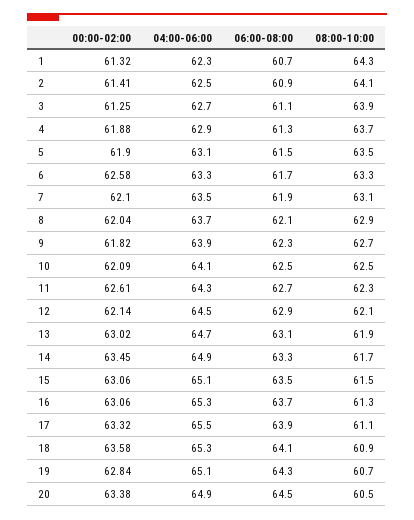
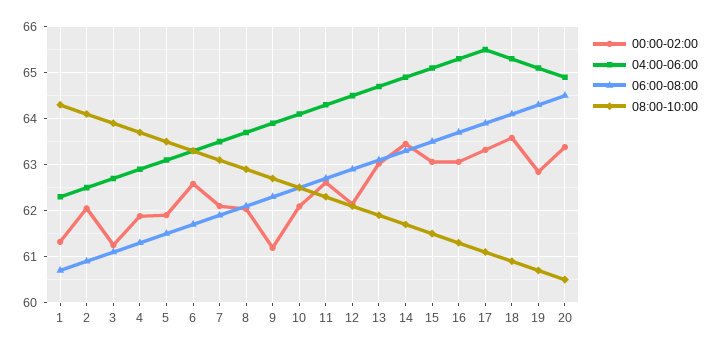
00:00-02:00, 2: 61.41 -> 62
00:00-02:00, 9: 61.82 -> 61.2

